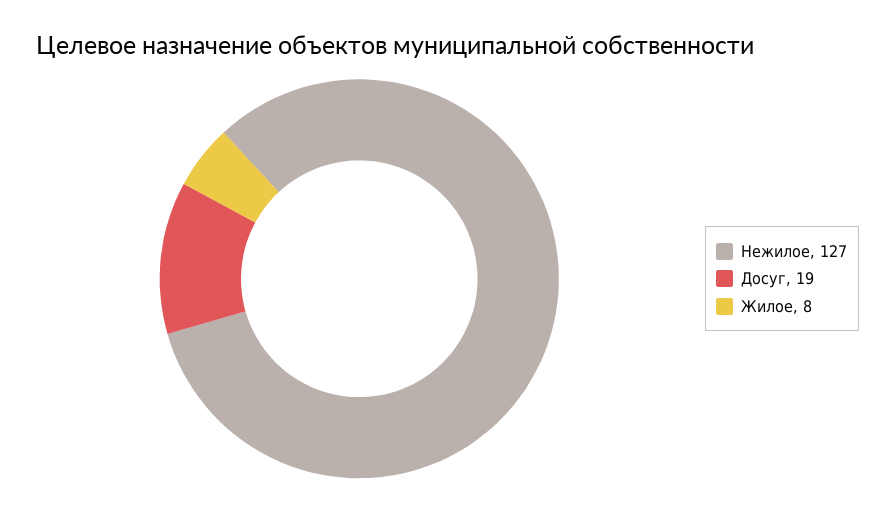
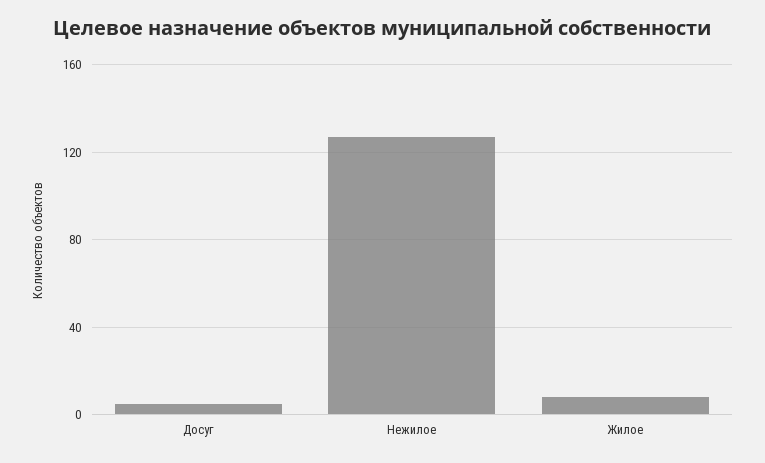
Досуг: 19 -> 5

